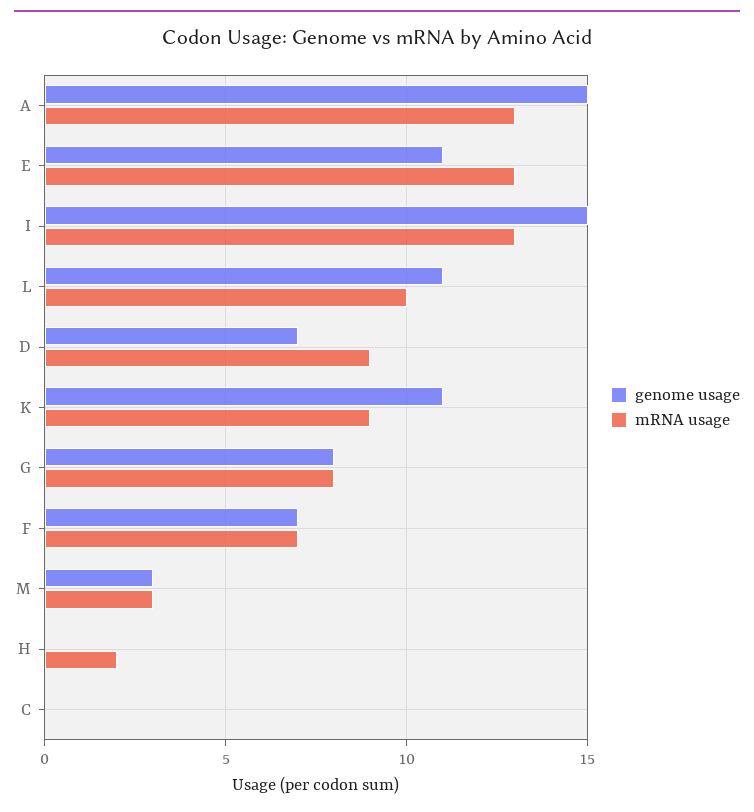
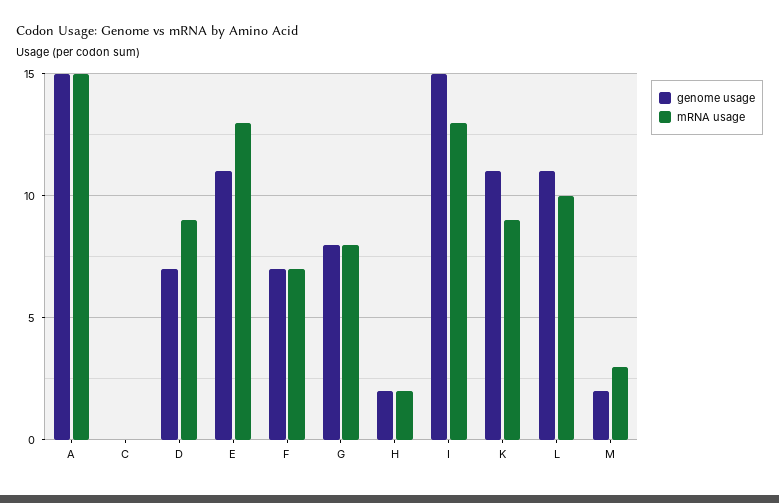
mRNA usage, A: 13 -> 15
genome usage, M: 3 -> 2
genome usage, H: 0 -> 2

